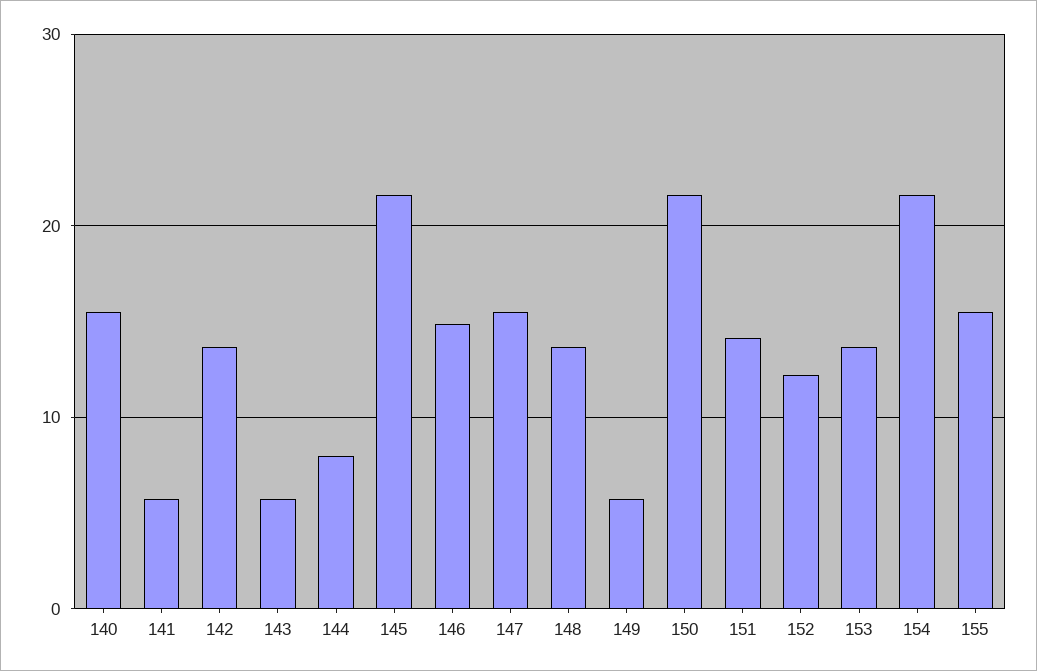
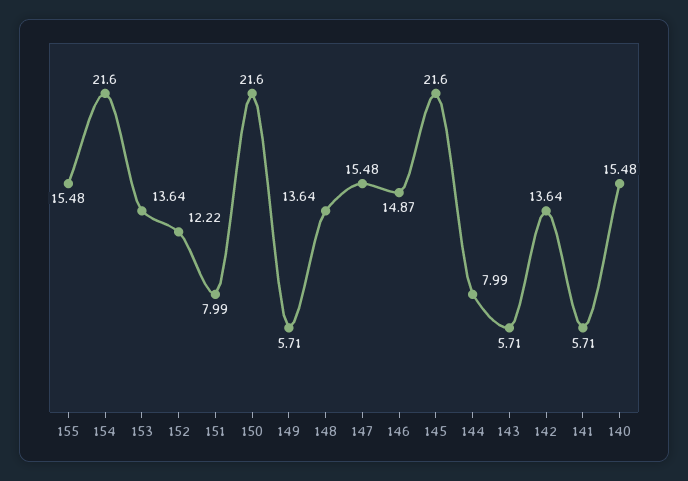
151: 14 -> 7.99

